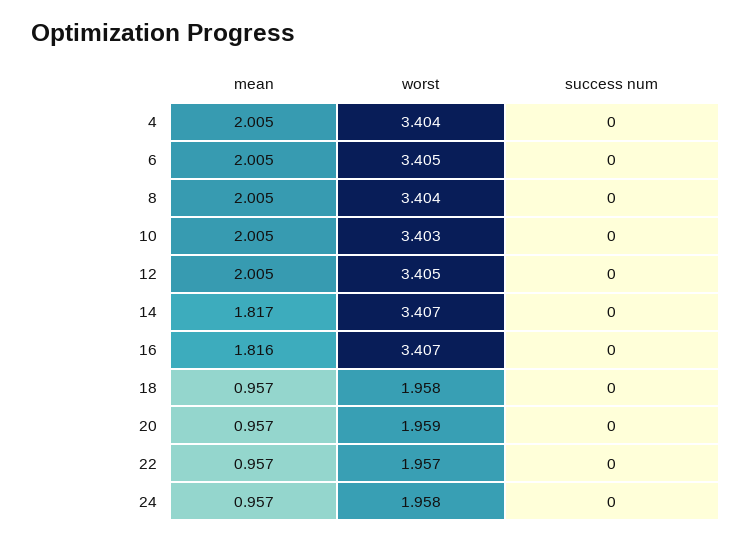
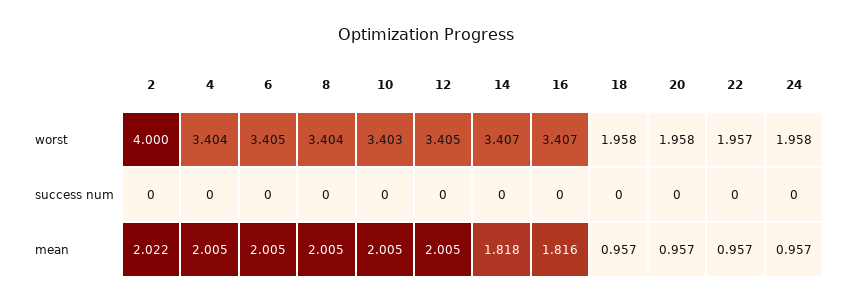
mean, 14: 1.817 -> 1.818
worst, 20: 1.959 -> 1.958
worst, 2: none -> 4
success num, 2: none -> 0
mean, 2: none -> 2.022

